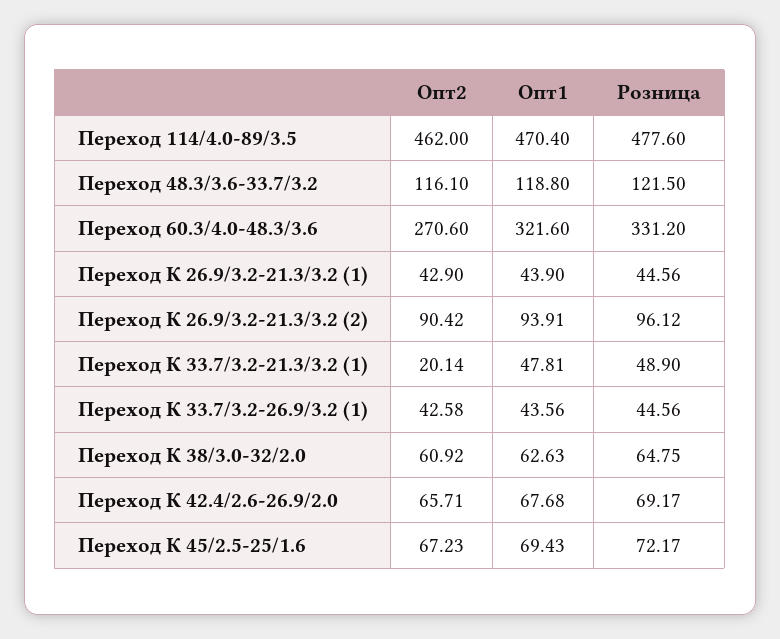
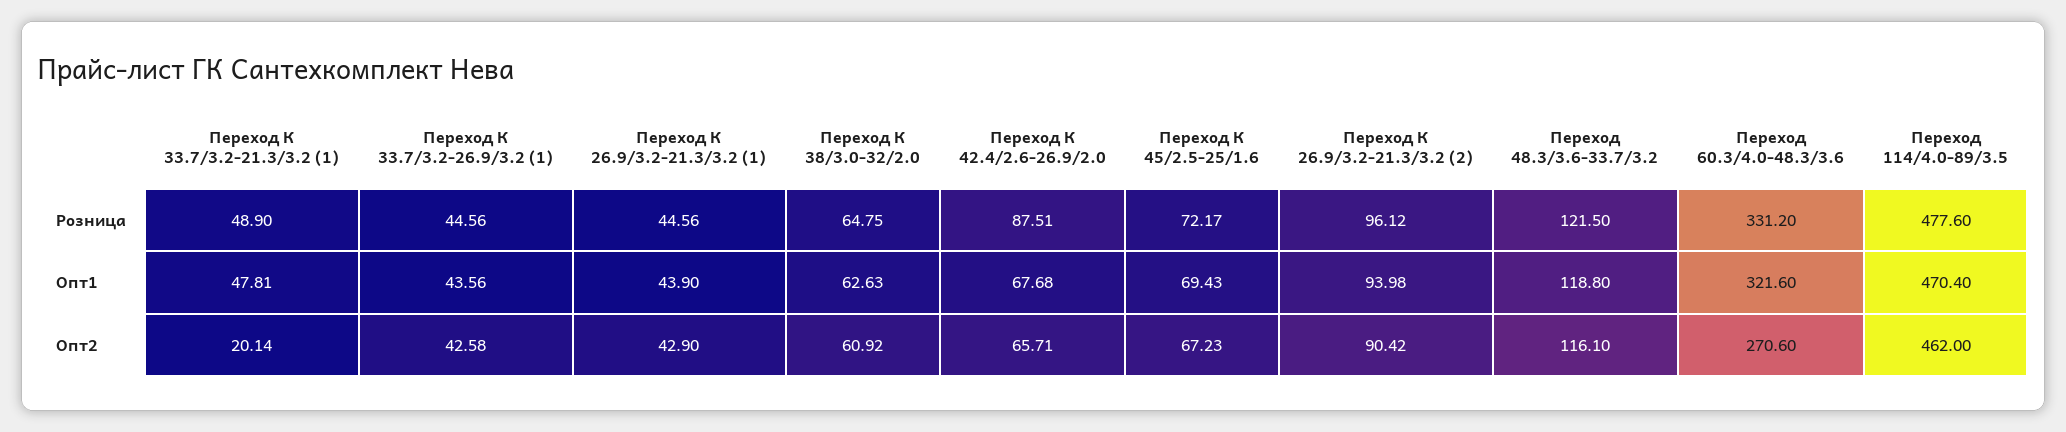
Опт1, Переход К 26.9/3.2-21.3/3.2 (2): 93.91 -> 93.98
Розница, Переход К 42.4/2.6-26.9/2.0: 69.17 -> 87.51

